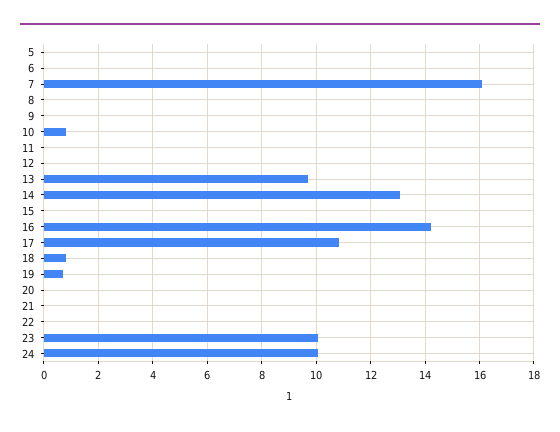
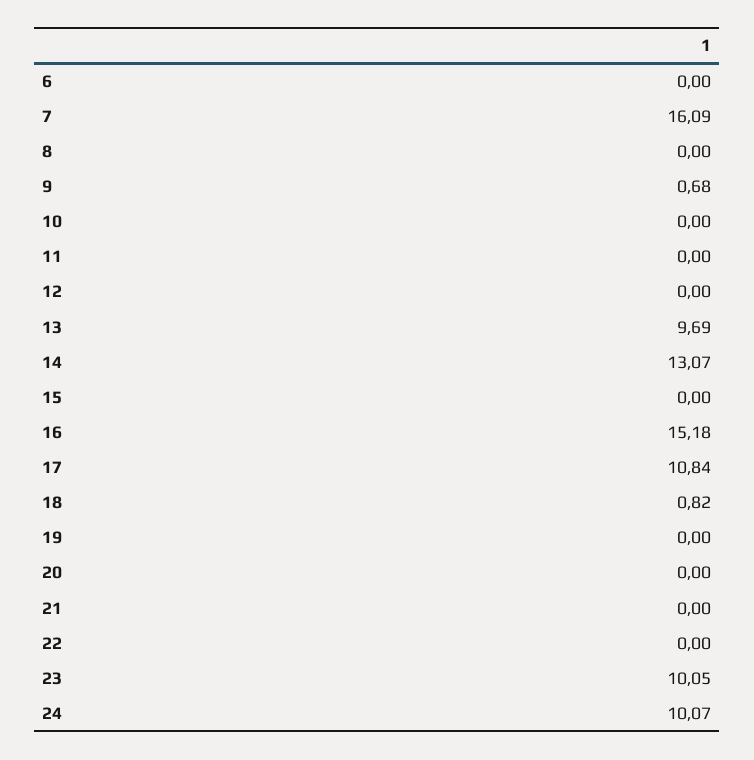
5: 0 -> none
9: 0 -> 0.68
10: 0.75 -> 0
16: 14.25 -> 15.18
19: 0.75 -> 0

